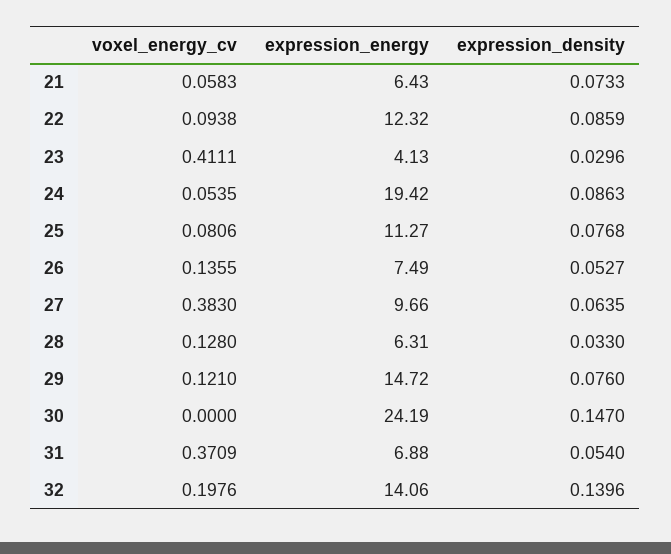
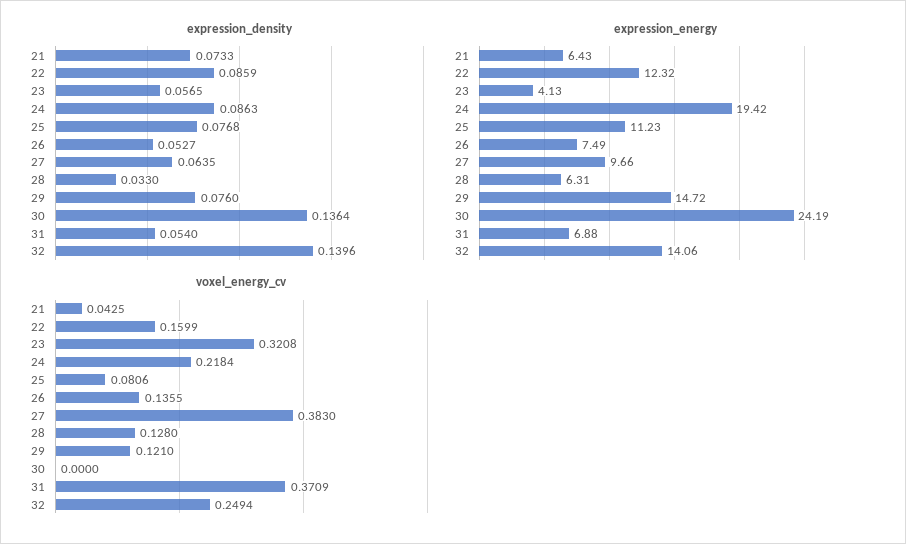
voxel_energy_cv, 21: 0.0583 -> 0.0425
voxel_energy_cv, 22: 0.0938 -> 0.1599
voxel_energy_cv, 23: 0.4111 -> 0.3208
expression_density, 23: 0.0296 -> 0.0565
voxel_energy_cv, 24: 0.0535 -> 0.2184
expression_energy, 25: 11.27 -> 11.23
expression_density, 30: 0.147 -> 0.1364
voxel_energy_cv, 32: 0.1976 -> 0.2494

